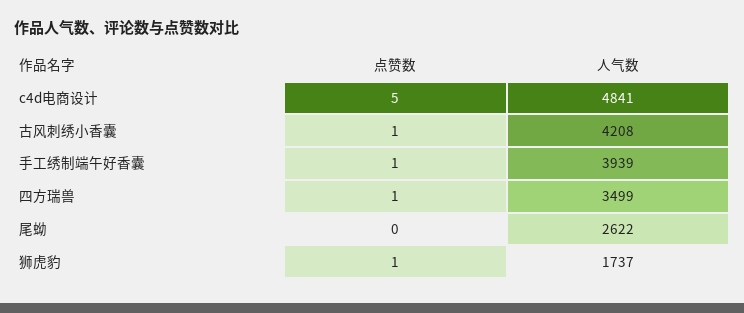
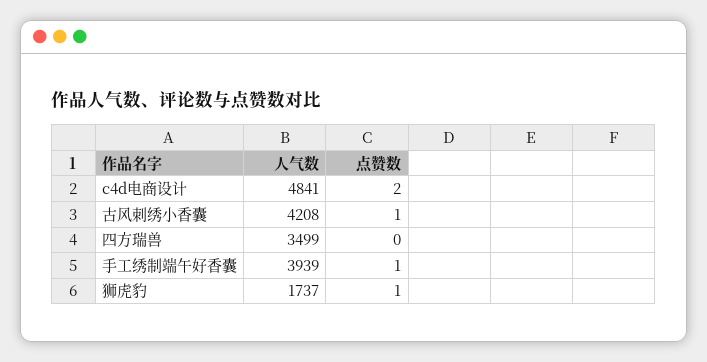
点赞数, c4d电商设计: 5 -> 2
点赞数, 四方瑞兽: 1 -> 0
点赞数, 尾蚴: 0 -> none
人气数, 尾蚴: 2622 -> none

